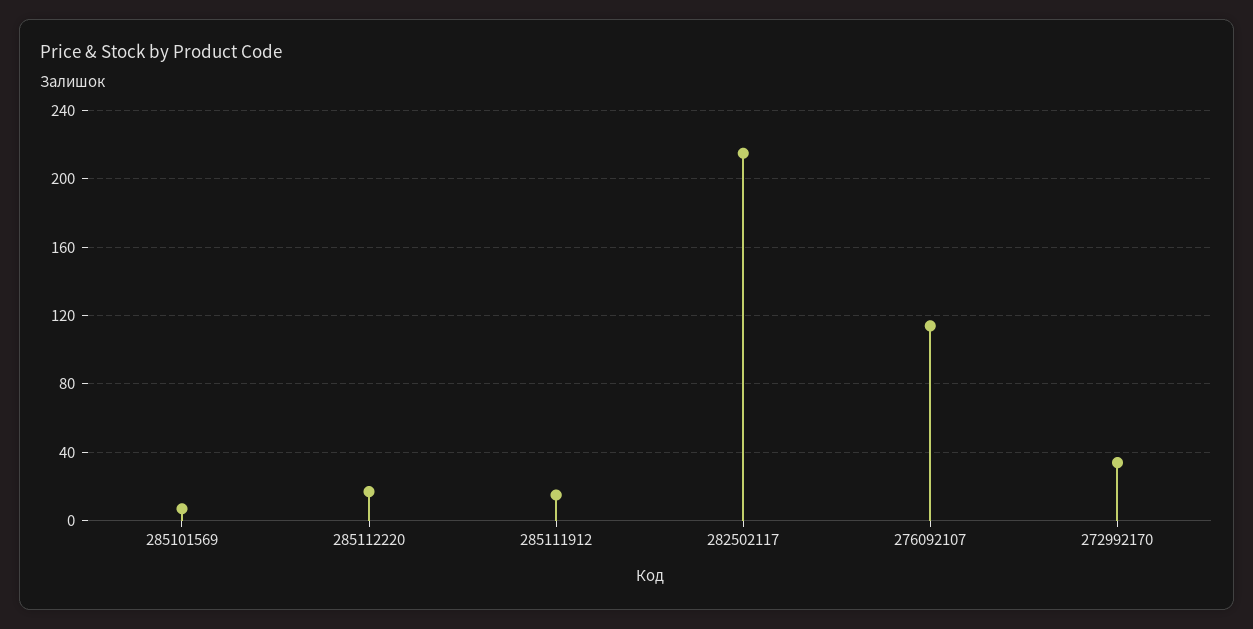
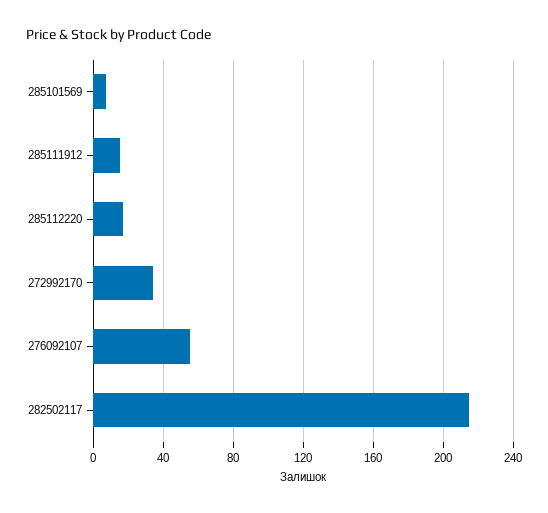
276092107: 115 -> 55

